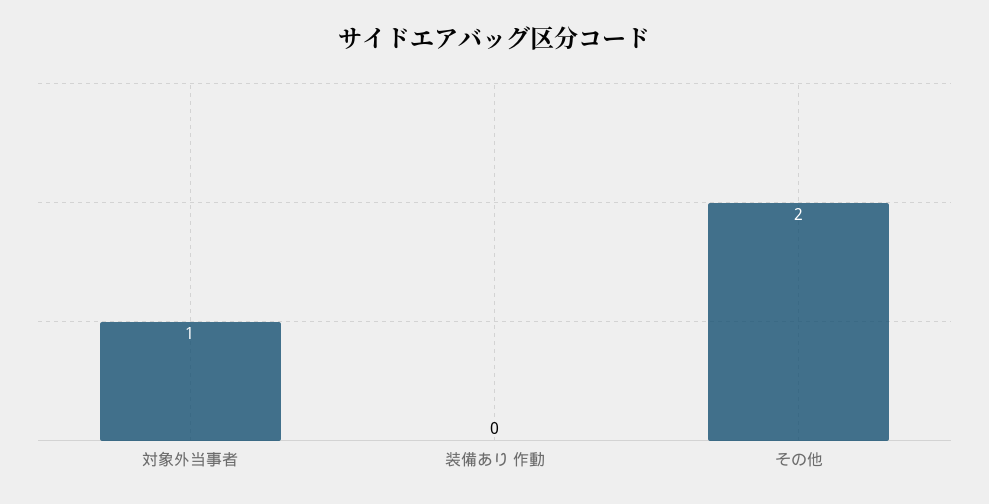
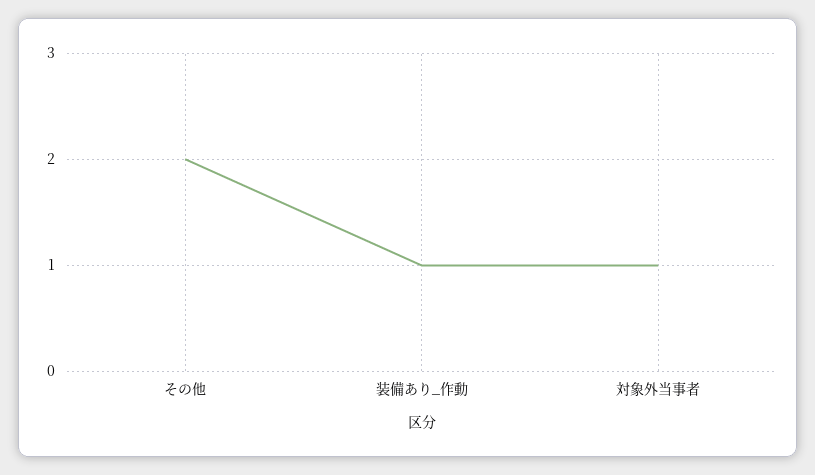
装備あり 作動: 0 -> 1

